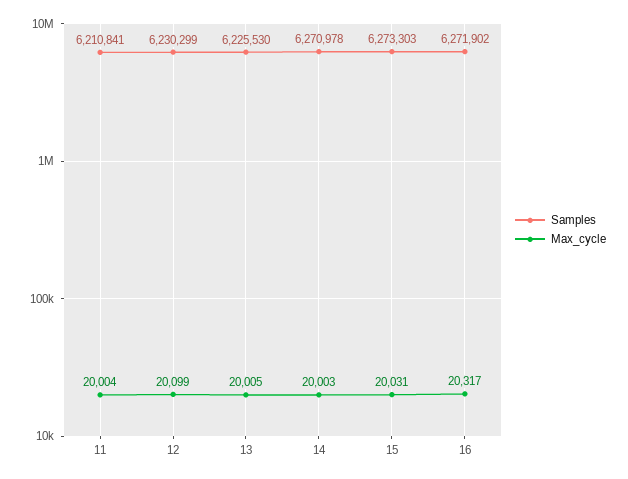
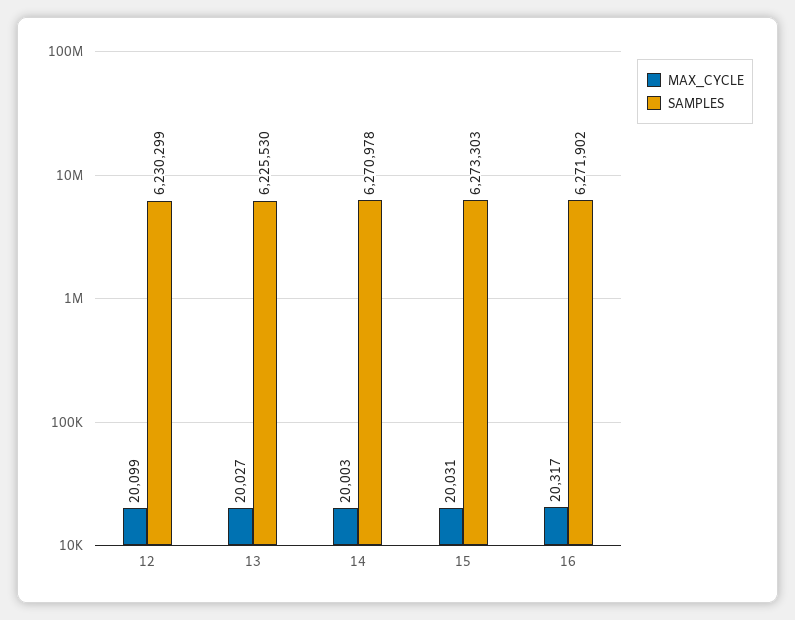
Samples, 11: 6210841 -> none
Max_cycle, 11: 20004 -> none
Max_cycle, 13: 20005 -> 20027

